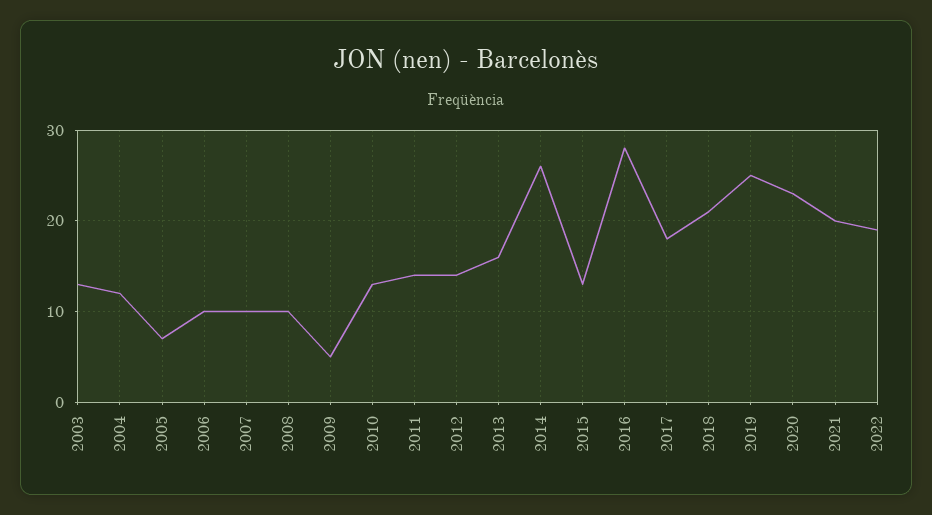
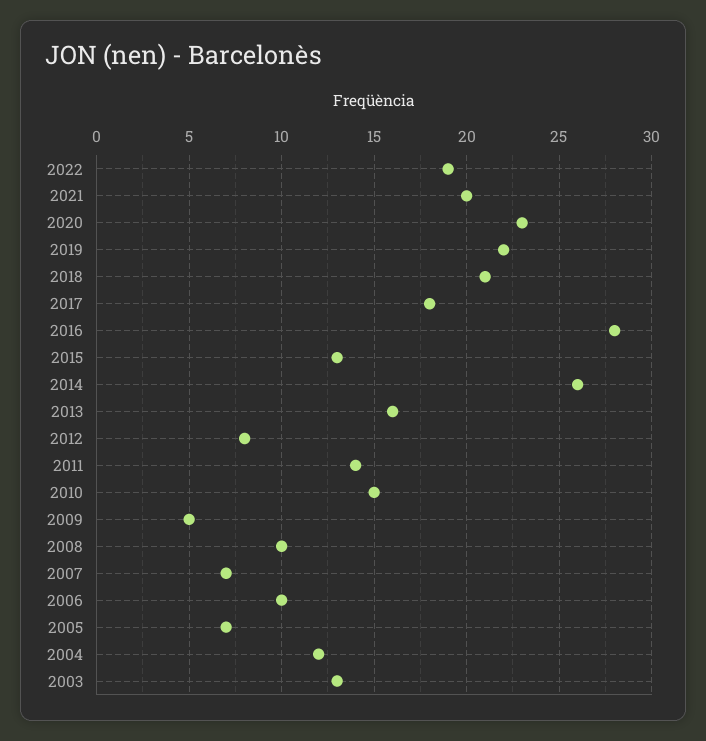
2007: 10 -> 7
2010: 13 -> 15
2012: 14 -> 8
2019: 25 -> 22

